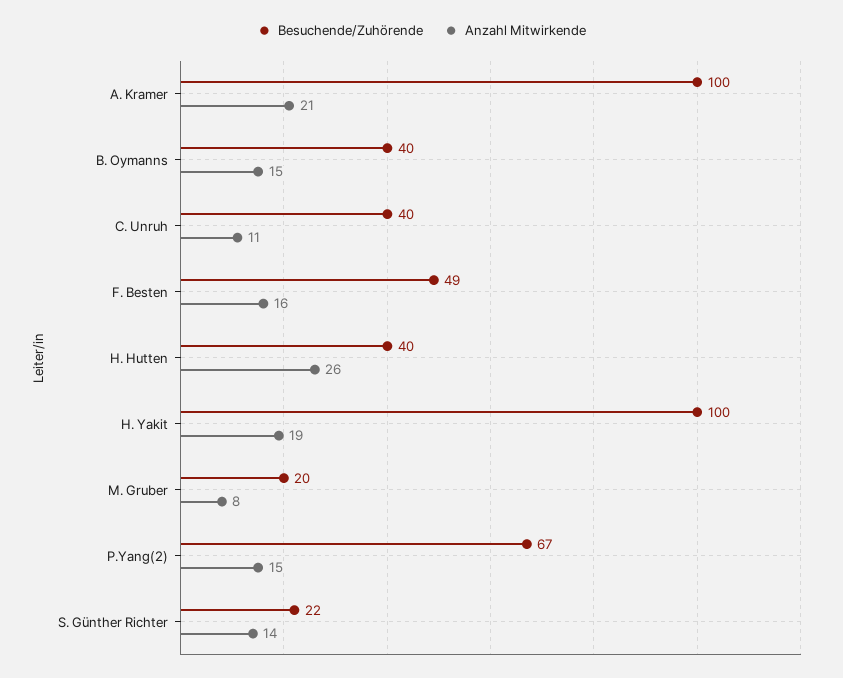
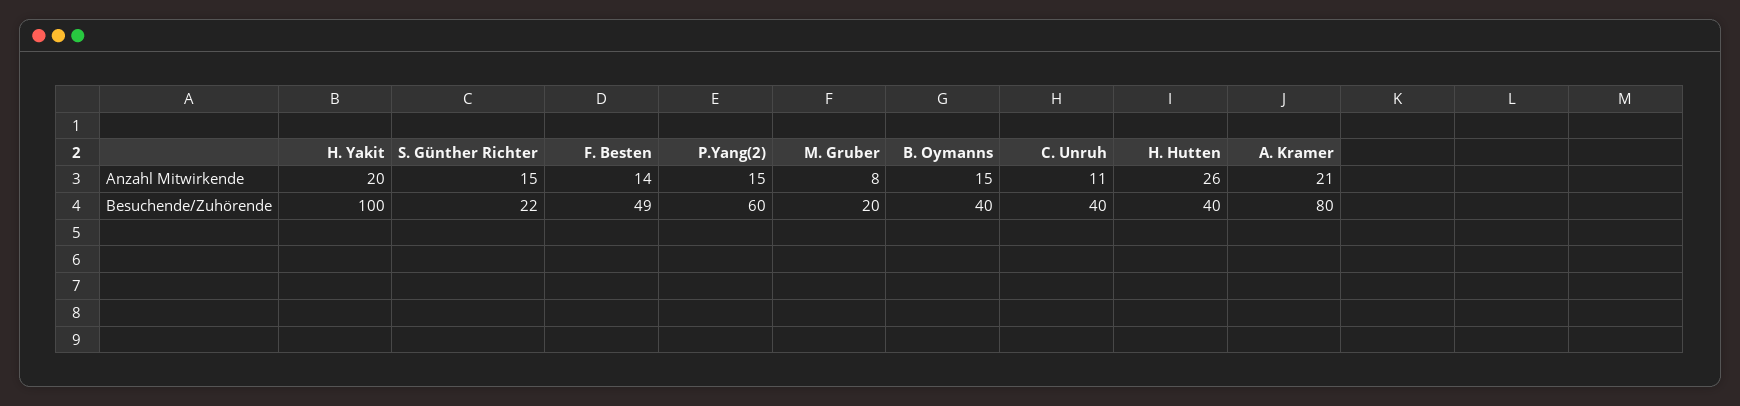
Besuchende/Zuhörende, A. Kramer: 100 -> 80
Anzahl Mitwirkende, F. Besten: 16 -> 14
Anzahl Mitwirkende, H. Yakit: 19 -> 20
Besuchende/Zuhörende, P.Yang(2): 67 -> 60
Anzahl Mitwirkende, S. Günther Richter: 14 -> 15

